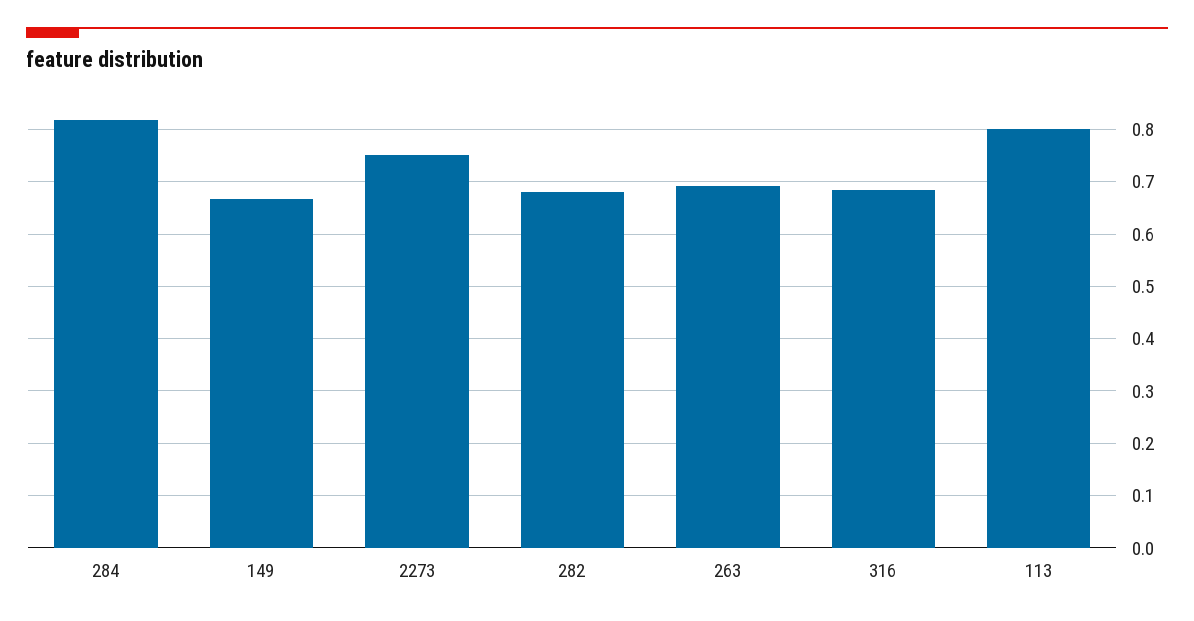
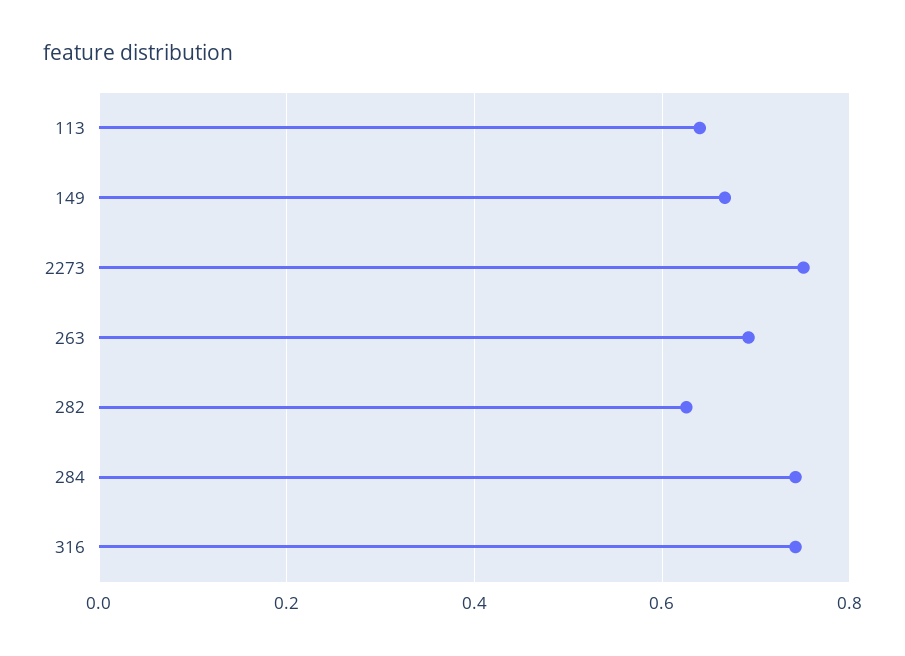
284: 0.82 -> 0.74
282: 0.68 -> 0.62
316: 0.68 -> 0.74
113: 0.8 -> 0.64

